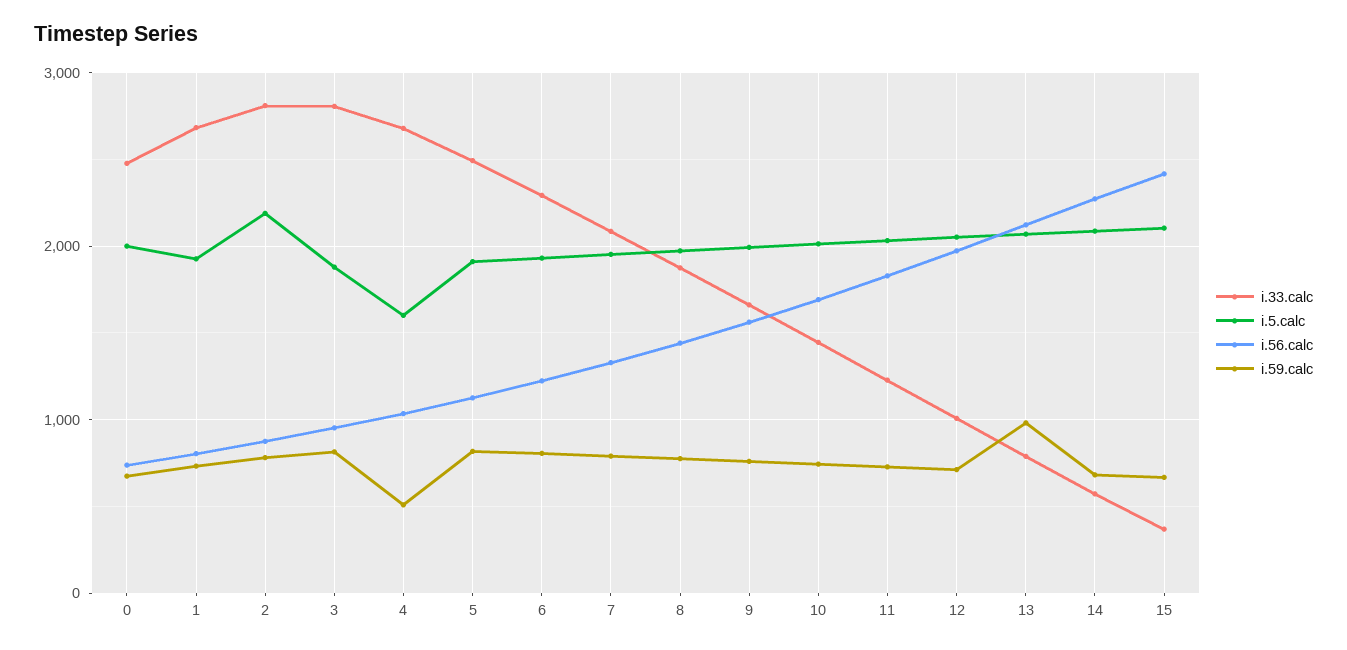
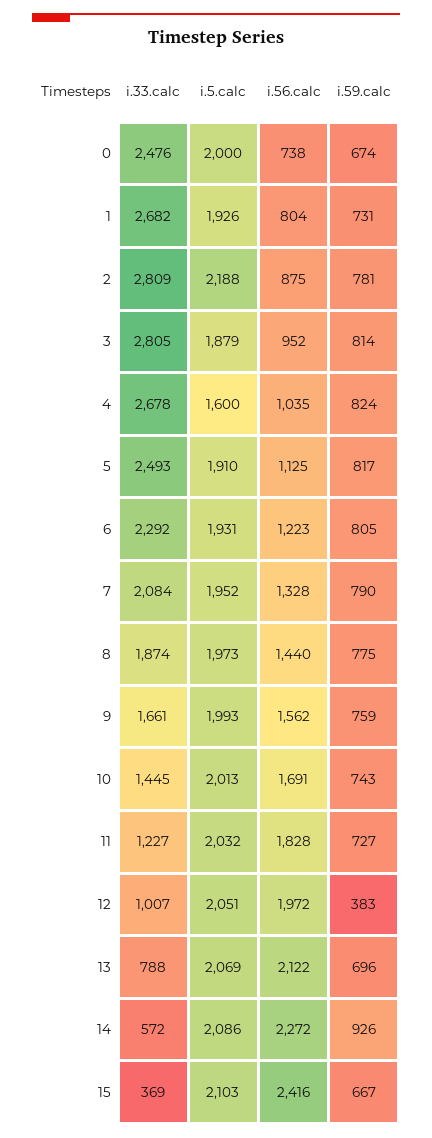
i.59.calc, 4: 500 -> 824
i.59.calc, 12: 700 -> 383
i.59.calc, 13: 1000 -> 696
i.59.calc, 14: 700 -> 926

